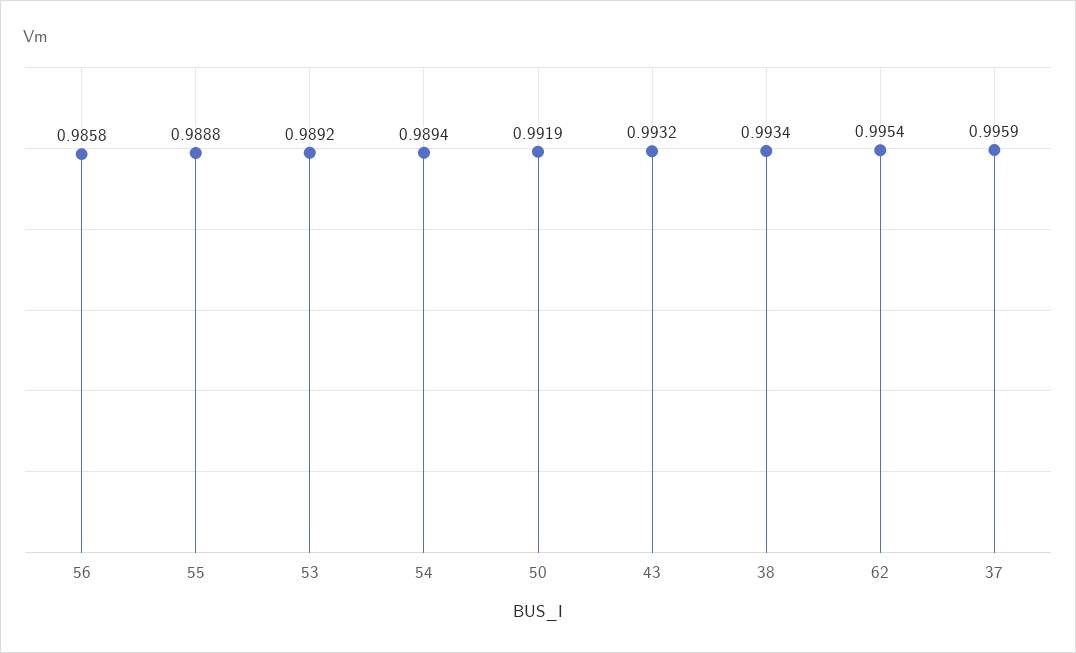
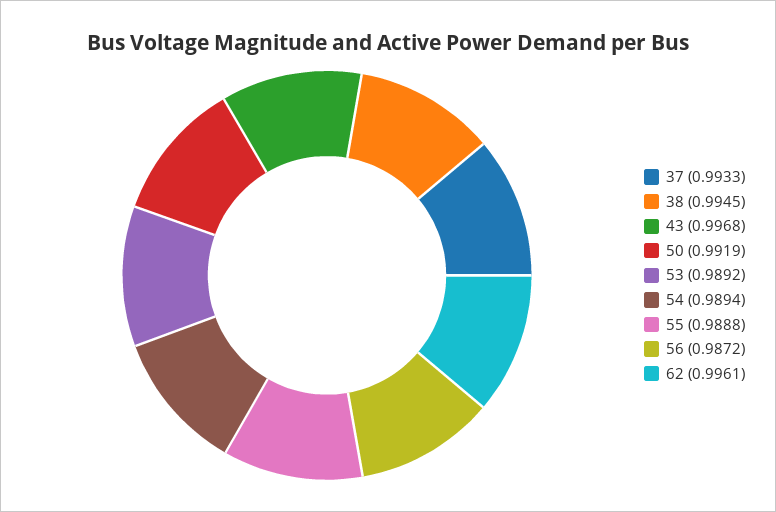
56: 0.9858 -> 0.9872
43: 0.9932 -> 0.9968
38: 0.9934 -> 0.9945
62: 0.9954 -> 0.9961
37: 0.9959 -> 0.9933

